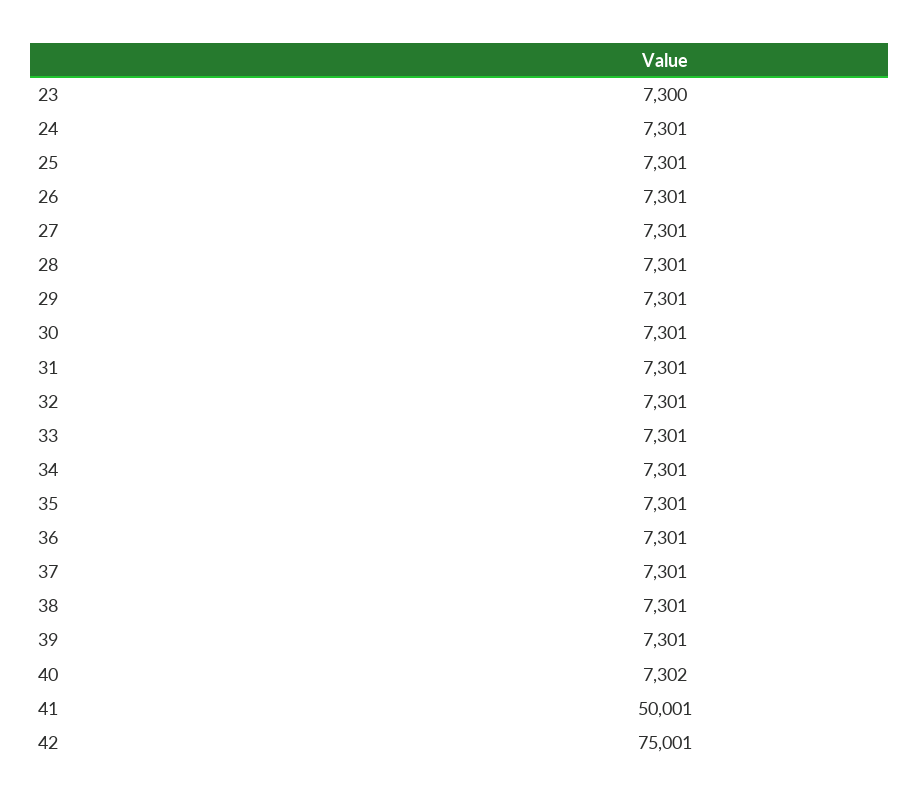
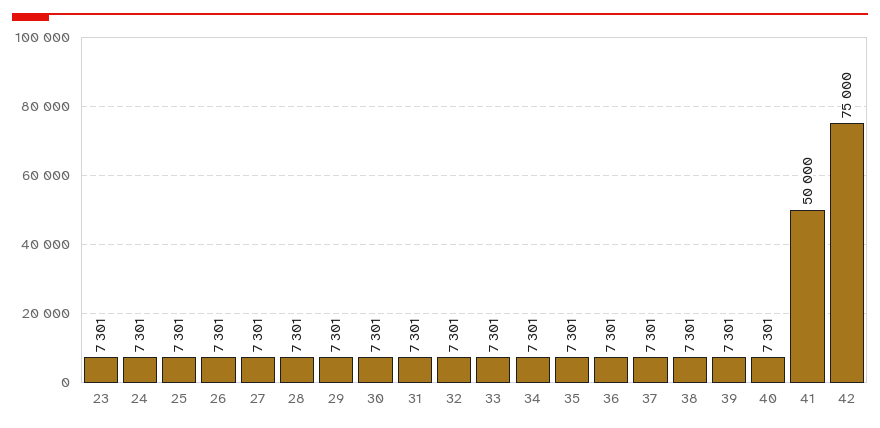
23: 7300 -> 7301
40: 7302 -> 7301
41: 50001 -> 50000
42: 75001 -> 75000

